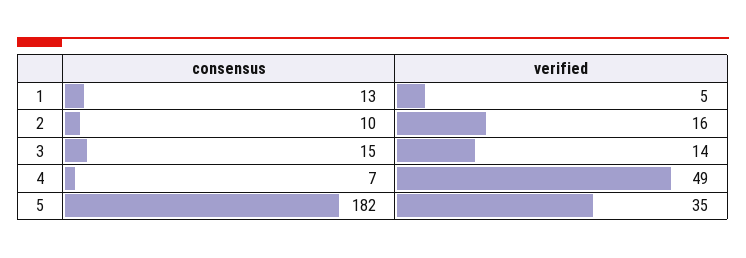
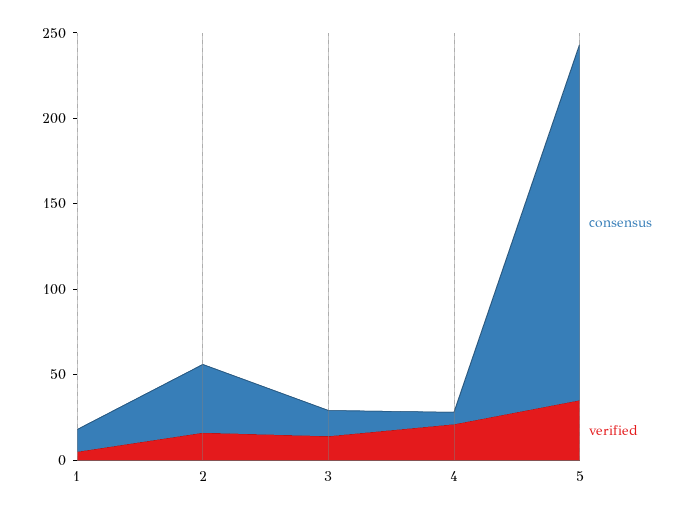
consensus, 2: 10 -> 40
verified, 4: 49 -> 20
consensus, 5: 182 -> 210

